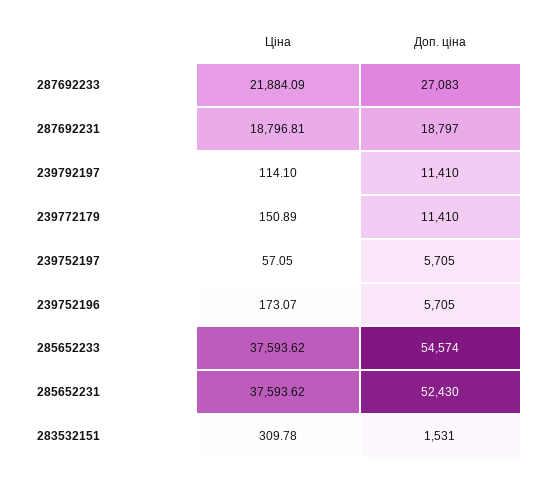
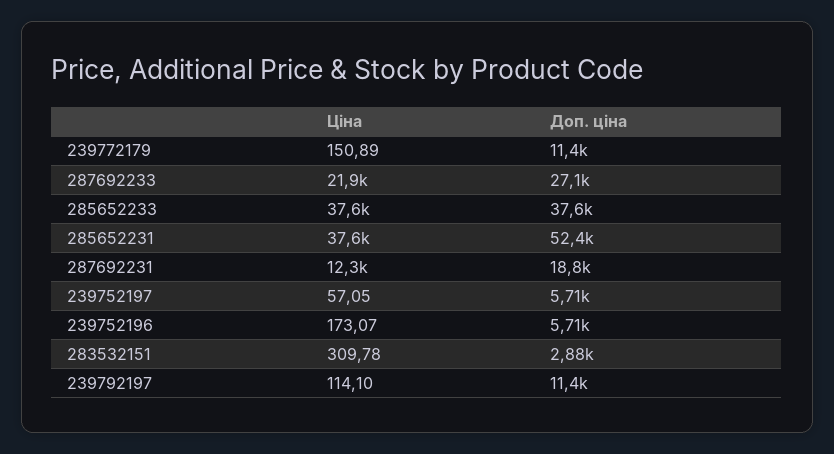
Ціна, 287692231: 18796.81 -> 12300
Доп. ціна, 285652233: 54574 -> 37600
Доп. ціна, 283532151: 1531 -> 2880

